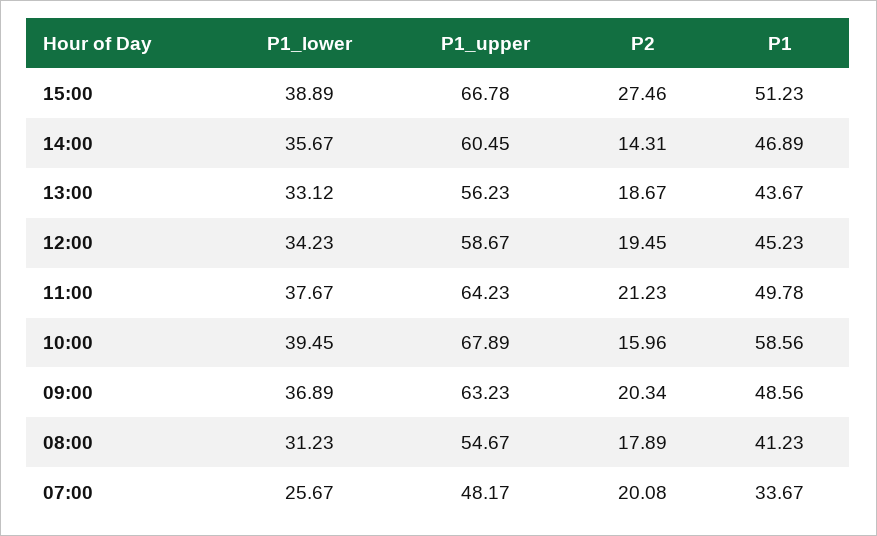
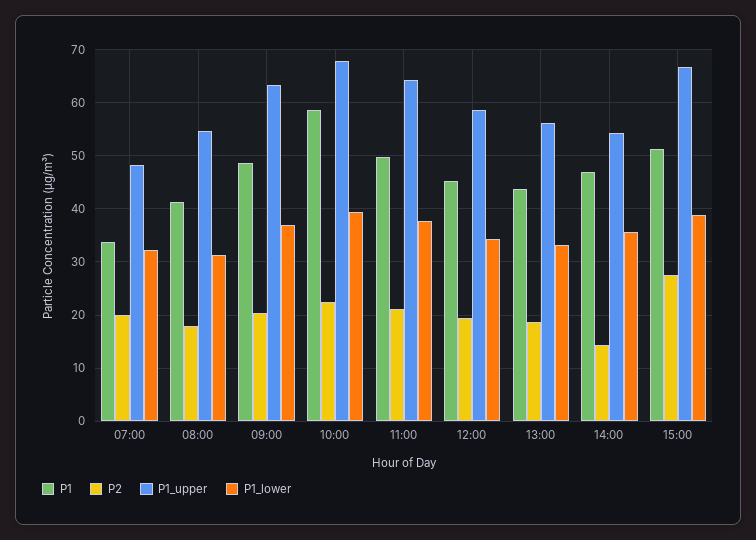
P1_upper, 14:00: 60.45 -> 54
P2, 10:00: 15.96 -> 22
P1_lower, 07:00: 25.67 -> 32

